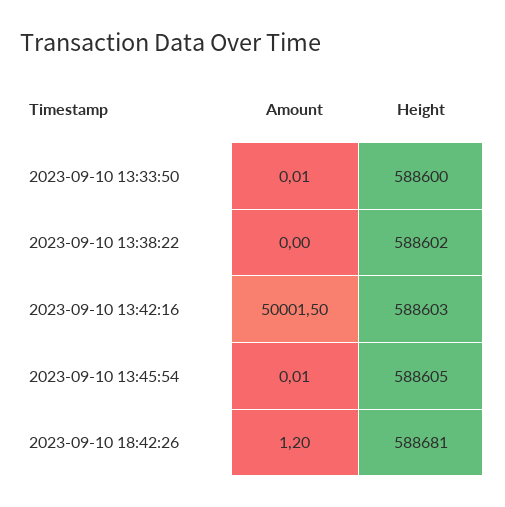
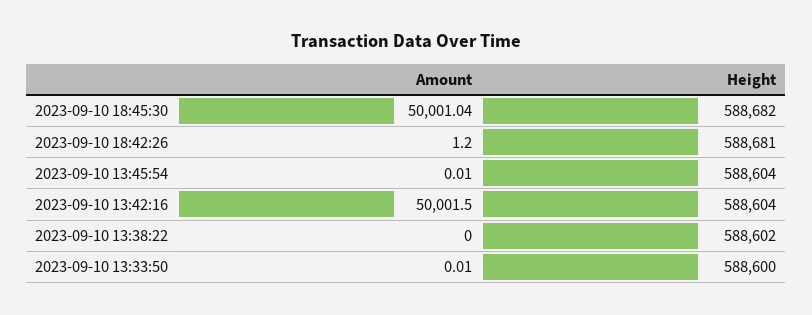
Height, 2023-09-10 13:42:16: 588603 -> 588604
Height, 2023-09-10 13:45:54: 588605 -> 588604
Amount, 2023-09-10 18:45:30: none -> 50001.04
Height, 2023-09-10 18:45:30: none -> 588682

